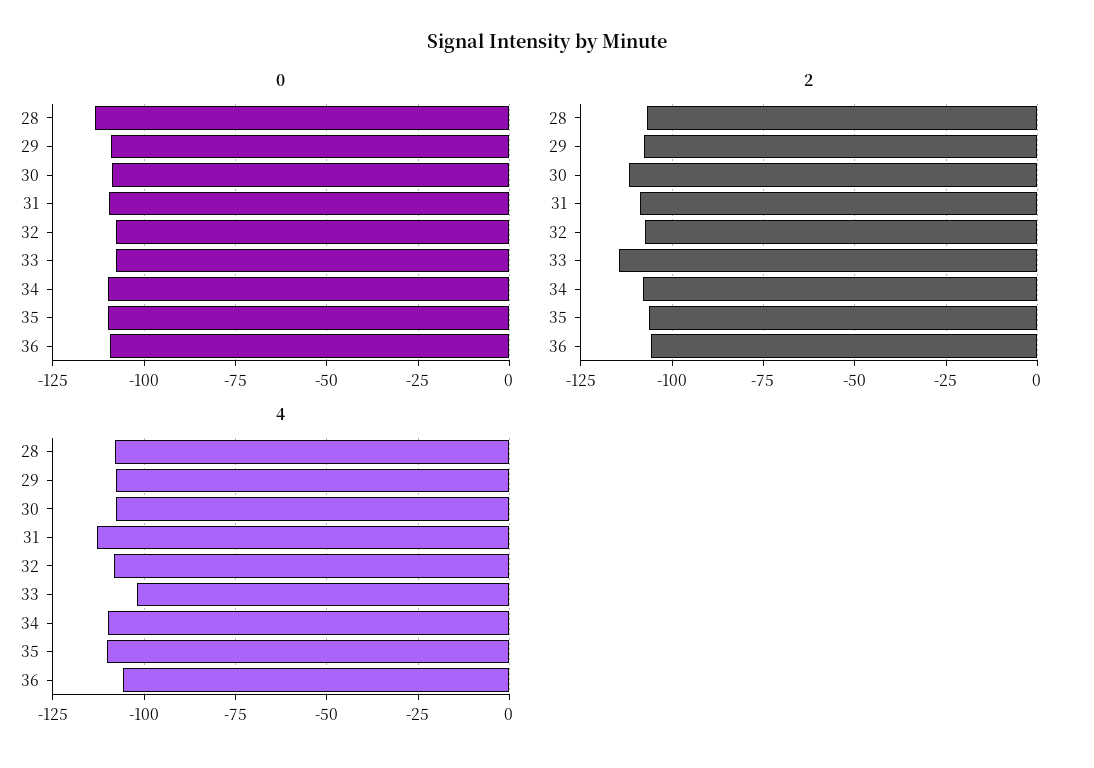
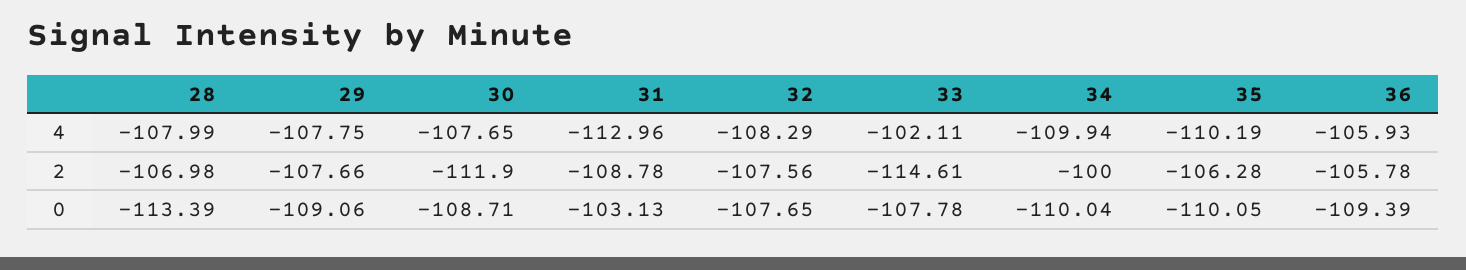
0, 31: -110 -> -103.13
2, 34: -107.5 -> -100

